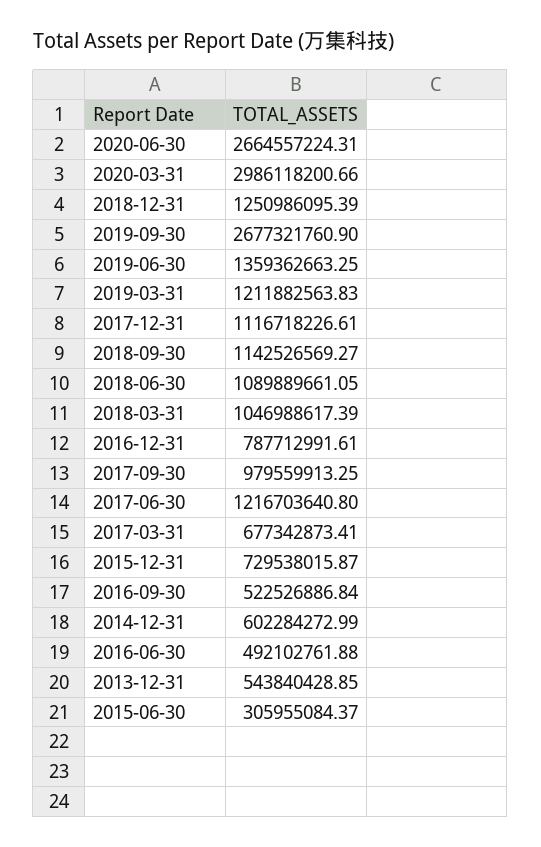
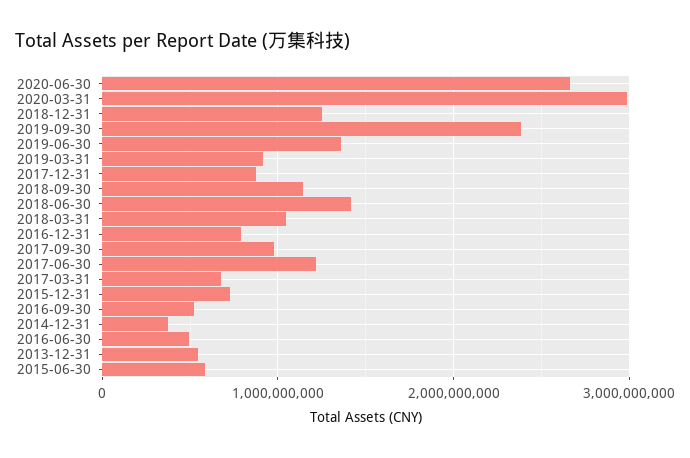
2019-09-30: 2677321760.9 -> 2400000000
2019-03-31: 1211882563.83 -> 900000000
2017-12-31: 1116718226.61 -> 900000000
2018-06-30: 1089889661.05 -> 1400000000
2014-12-31: 602284272.99 -> 400000000
2015-06-30: 305955084.37 -> 600000000

